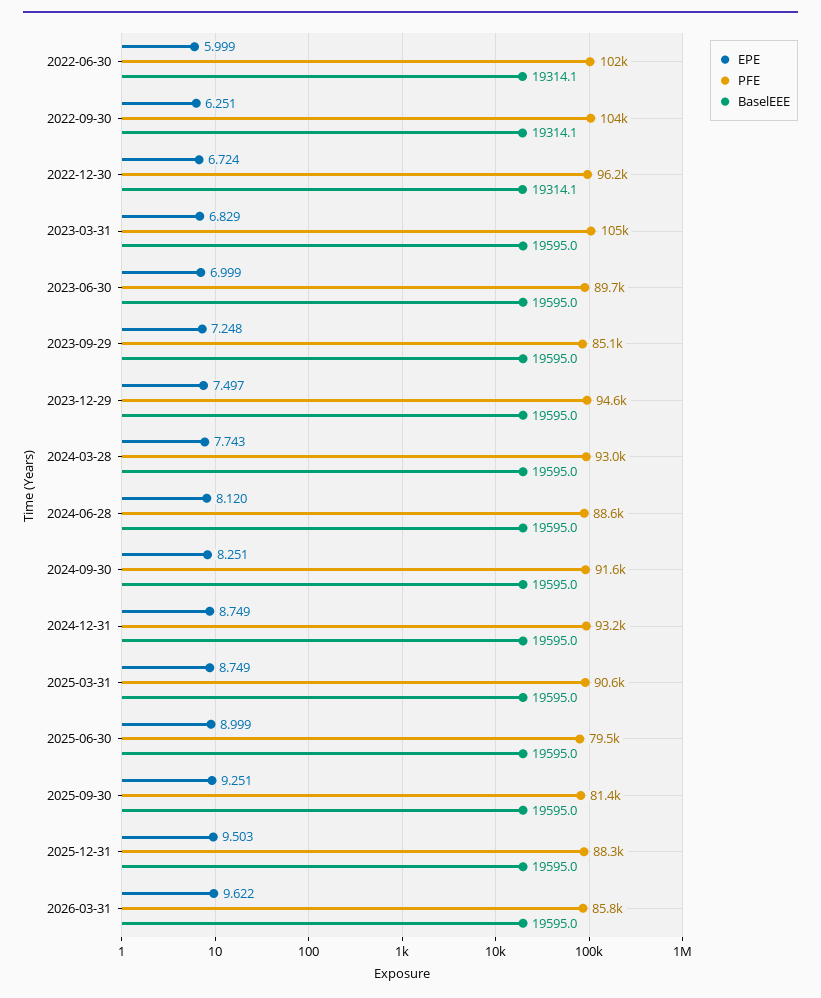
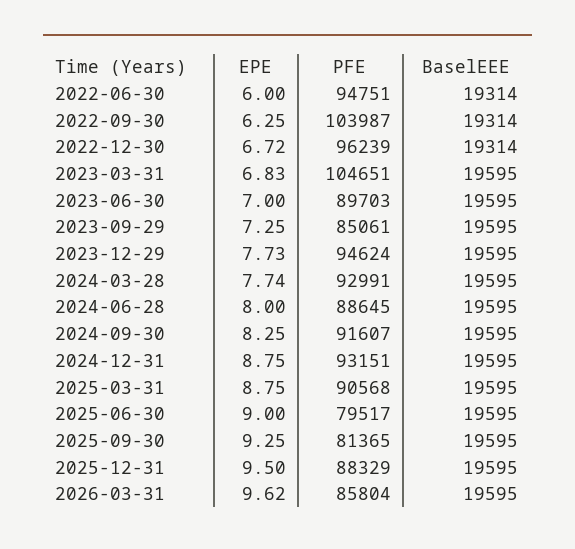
PFE, 2022-06-30: 102000 -> 94751
EPE, 2023-12-29: 7.497 -> 7.73
EPE, 2024-06-28: 8.12 -> 8

